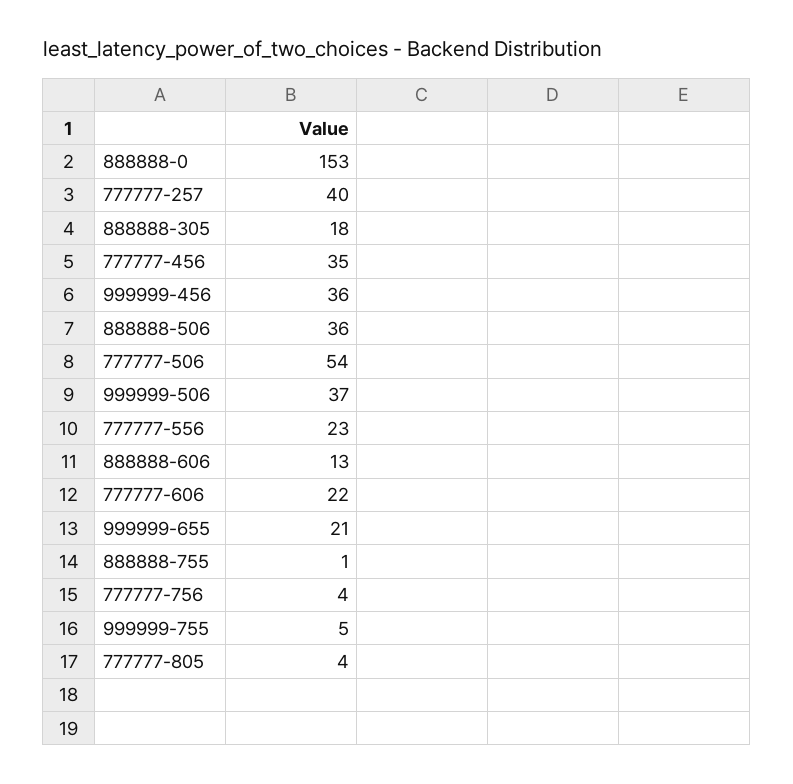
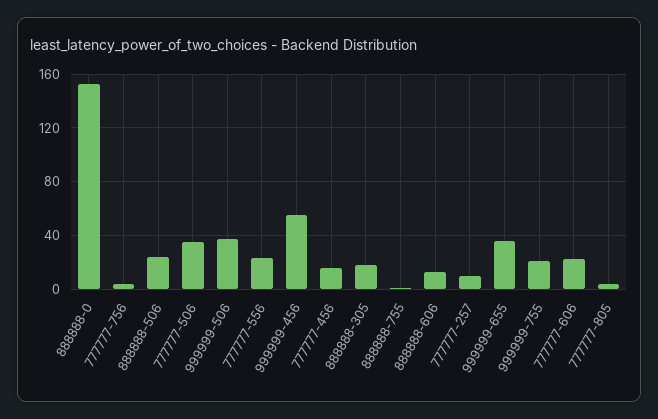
777777-257: 40 -> 10
777777-456: 35 -> 15
999999-456: 36 -> 55
888888-506: 36 -> 25
777777-506: 54 -> 35
999999-655: 21 -> 35
999999-755: 5 -> 20

